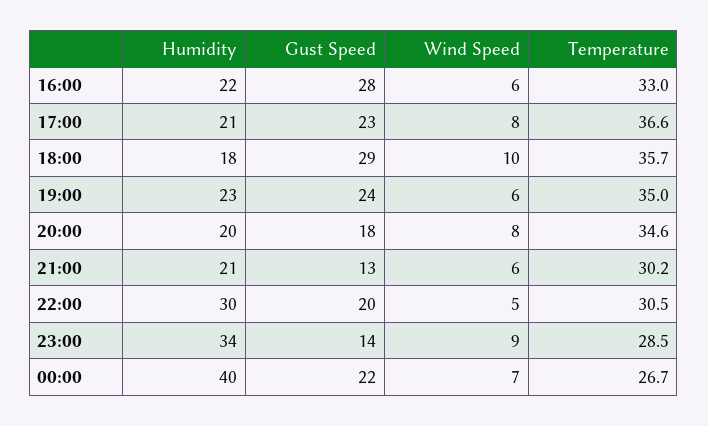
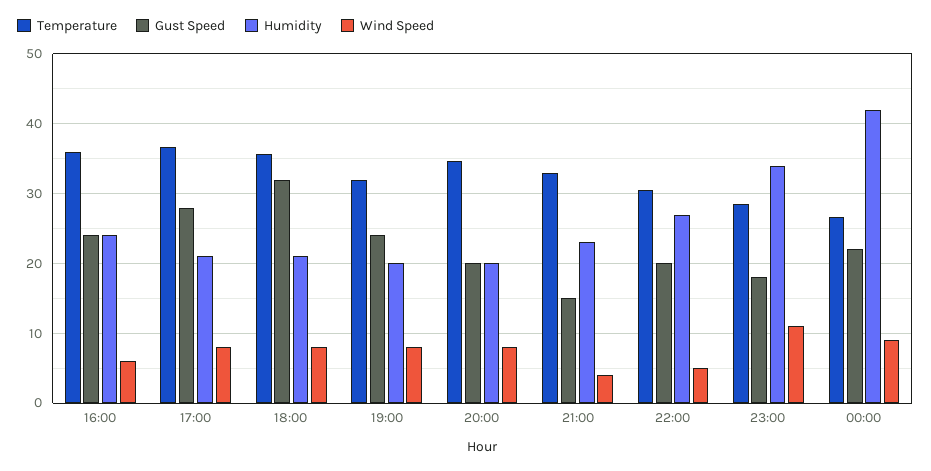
Humidity, 16:00: 22 -> 24
Gust Speed, 16:00: 28 -> 24
Temperature, 16:00: 33 -> 36
Gust Speed, 17:00: 23 -> 28
Humidity, 18:00: 18 -> 21
Gust Speed, 18:00: 29 -> 32
Wind Speed, 18:00: 10 -> 8
Humidity, 19:00: 23 -> 20
Wind Speed, 19:00: 6 -> 8
Temperature, 19:00: 35 -> 32
Gust Speed, 20:00: 18 -> 20
Humidity, 21:00: 21 -> 23
Gust Speed, 21:00: 13 -> 15
Wind Speed, 21:00: 6 -> 4
Temperature, 21:00: 30.2 -> 33
Humidity, 22:00: 30 -> 27
Gust Speed, 23:00: 14 -> 18
Wind Speed, 23:00: 9 -> 11
Humidity, 00:00: 40 -> 42
Wind Speed, 00:00: 7 -> 9

